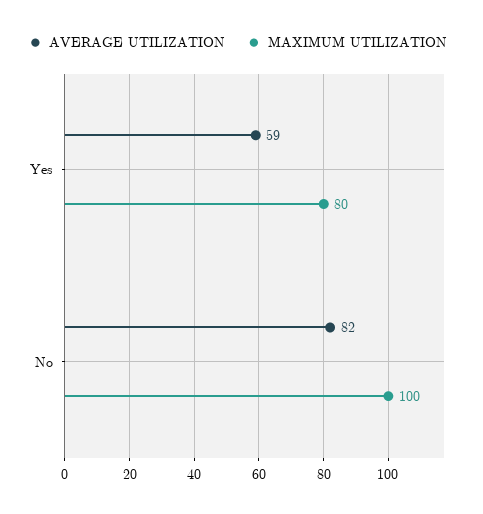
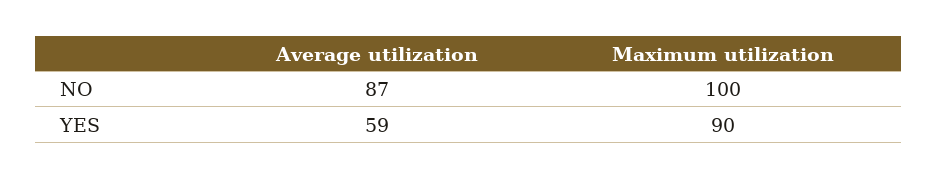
MAXIMUM UTILIZATION, Yes: 80 -> 90
AVERAGE UTILIZATION, No: 82 -> 87

